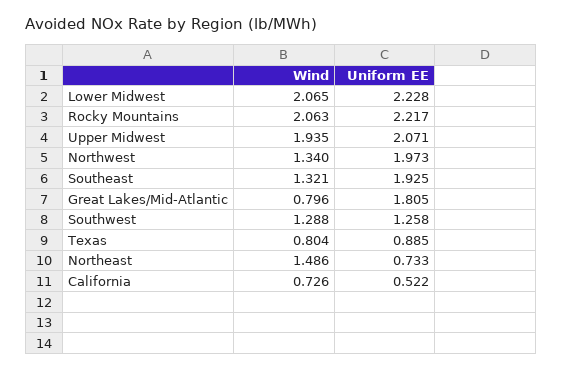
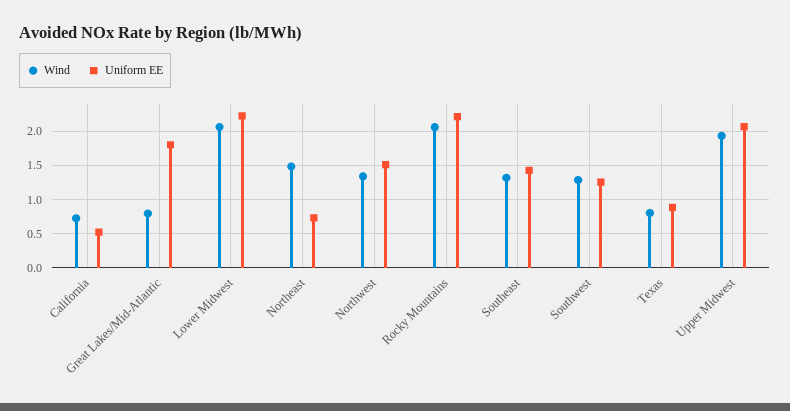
Uniform EE, Northwest: 1.973 -> 1.5
Uniform EE, Southeast: 1.925 -> 1.4

